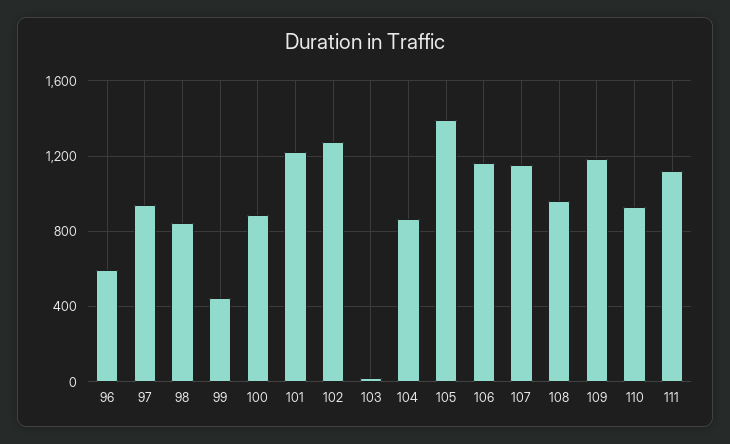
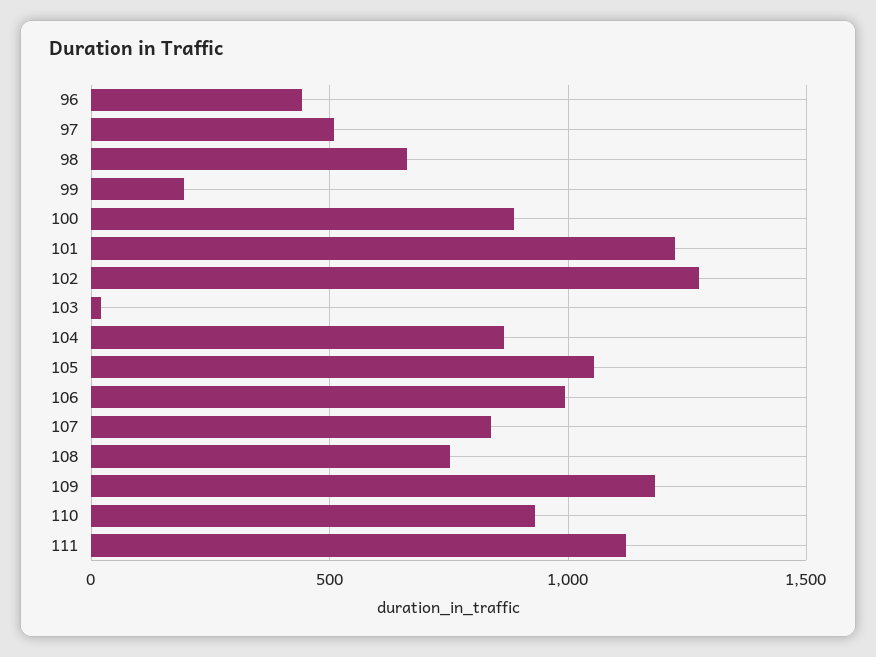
96: 600 -> 450
97: 950 -> 500
98: 850 -> 650
99: 450 -> 200
105: 1400 -> 1050
106: 1150 -> 1000
107: 1150 -> 850
108: 950 -> 750

